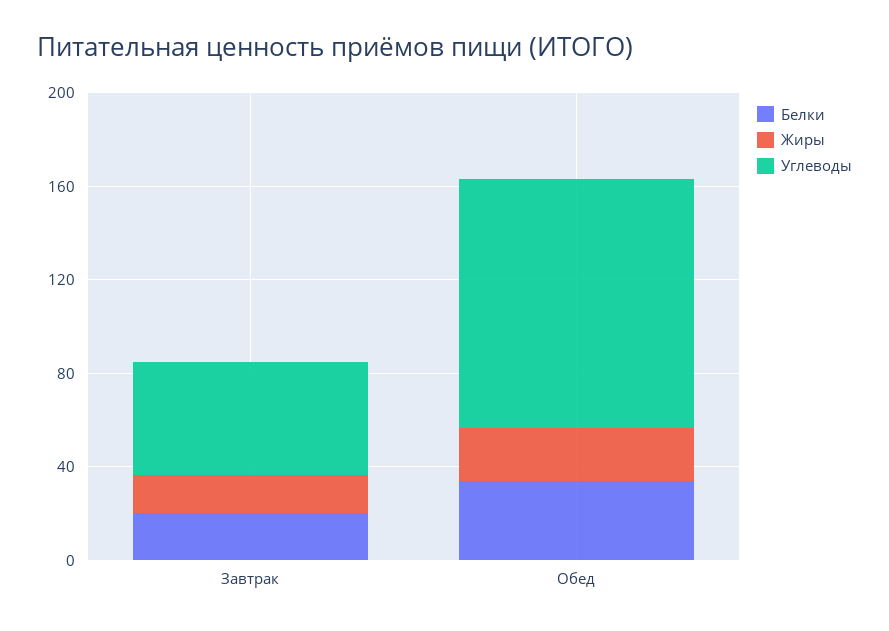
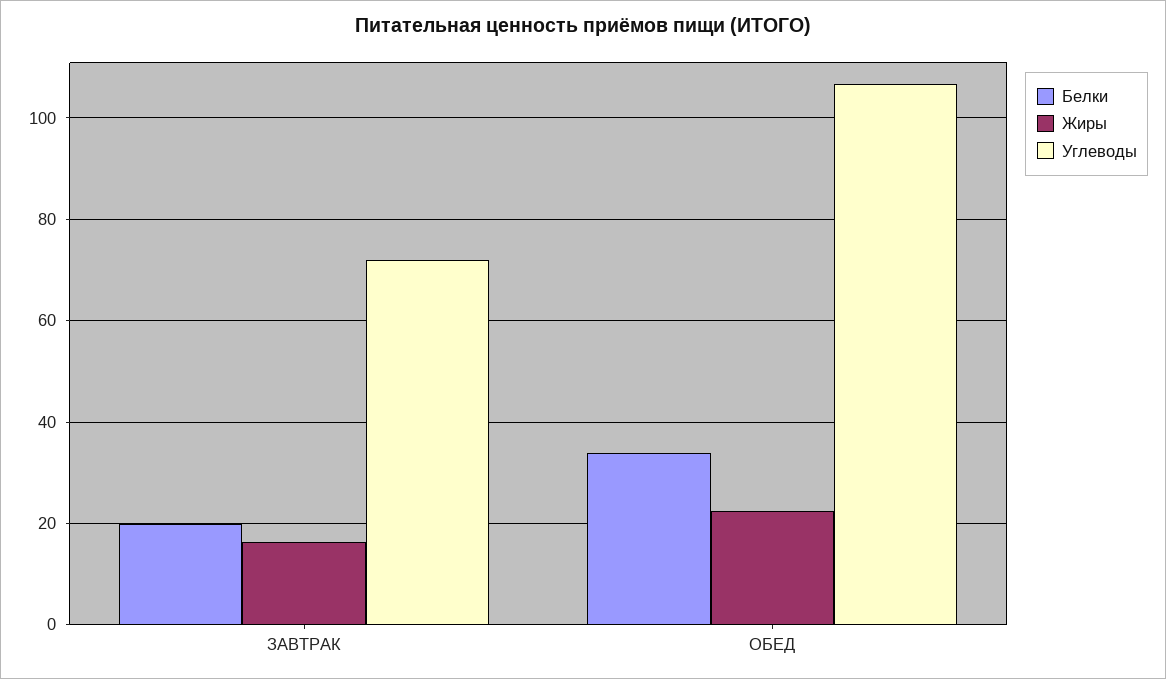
Углеводы, Завтрак: 50 -> 72

